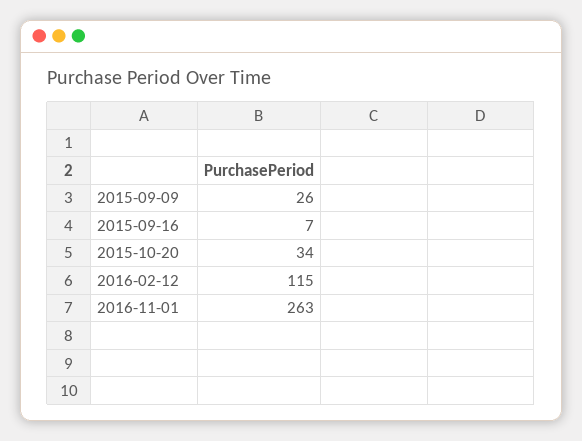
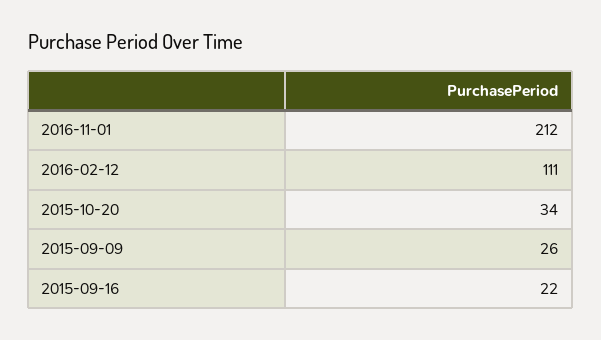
2015-09-16: 7 -> 22
2016-02-12: 115 -> 111
2016-11-01: 263 -> 212

